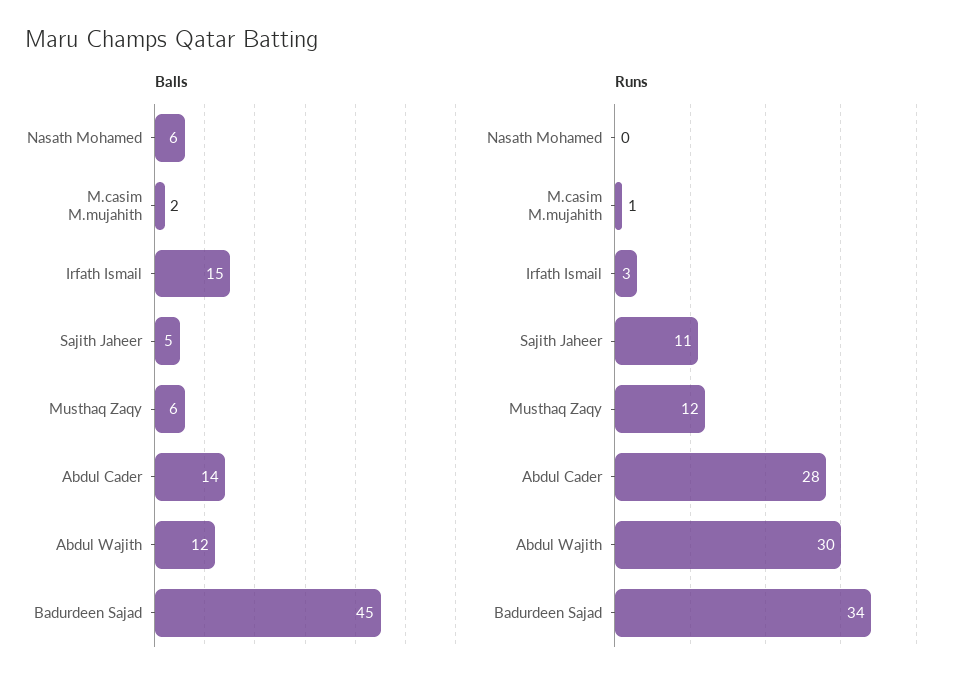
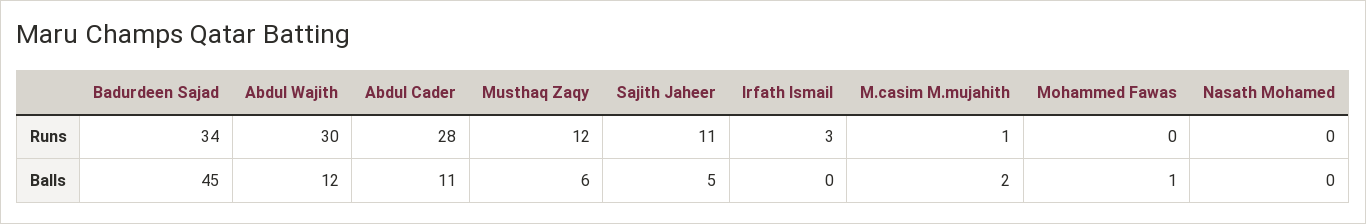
Balls, Nasath Mohamed: 6 -> 0
Balls, Irfath Ismail: 15 -> 0
Balls, Abdul Cader: 14 -> 11
Runs, Mohammed Fawas: none -> 0
Balls, Mohammed Fawas: none -> 1

